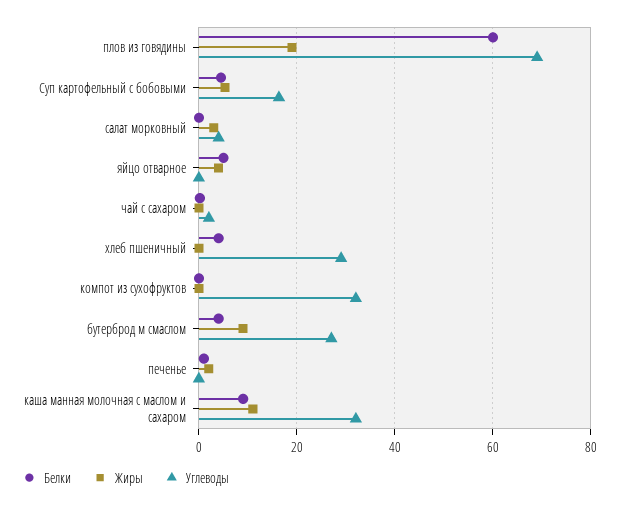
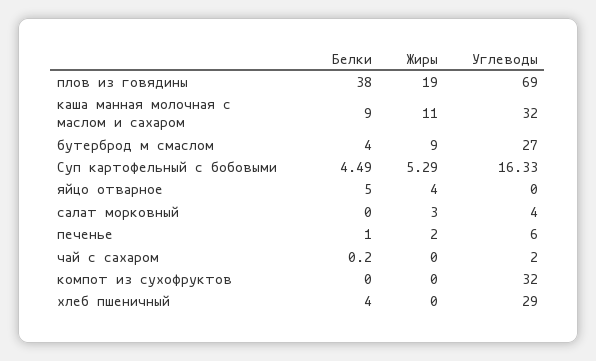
Белки, плов из говядины: 60 -> 38
Углеводы, печенье: 0 -> 6

